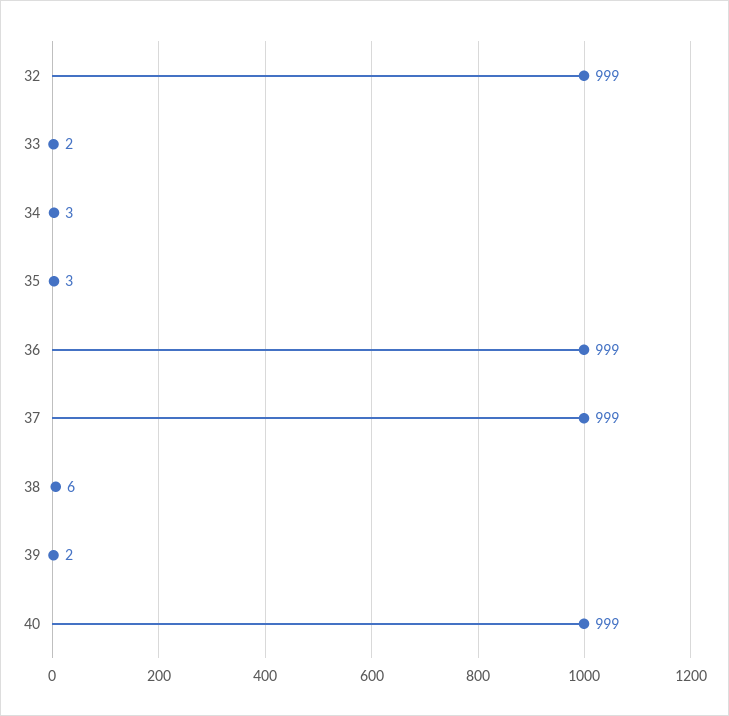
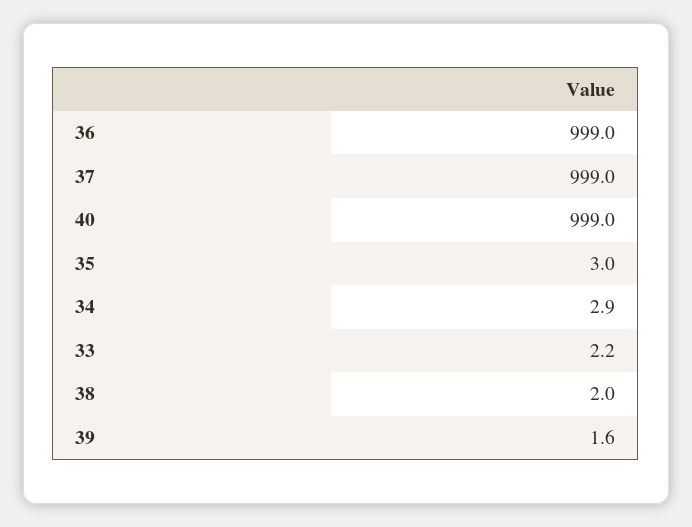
32: 999 -> none
38: 6 -> 2

